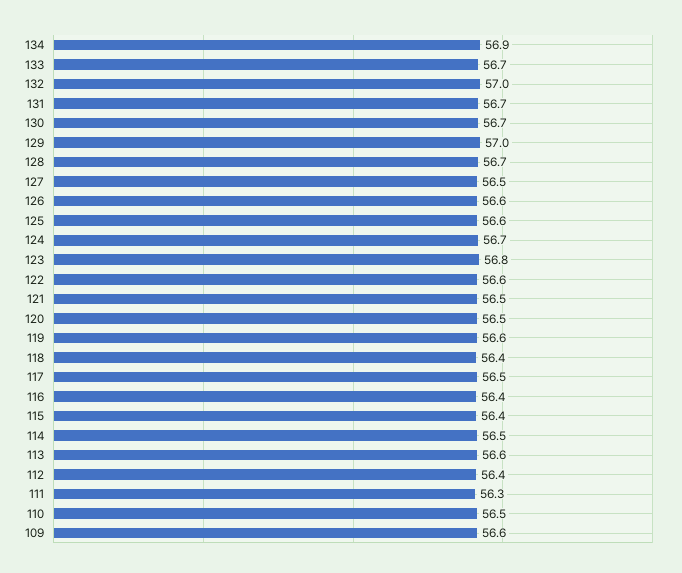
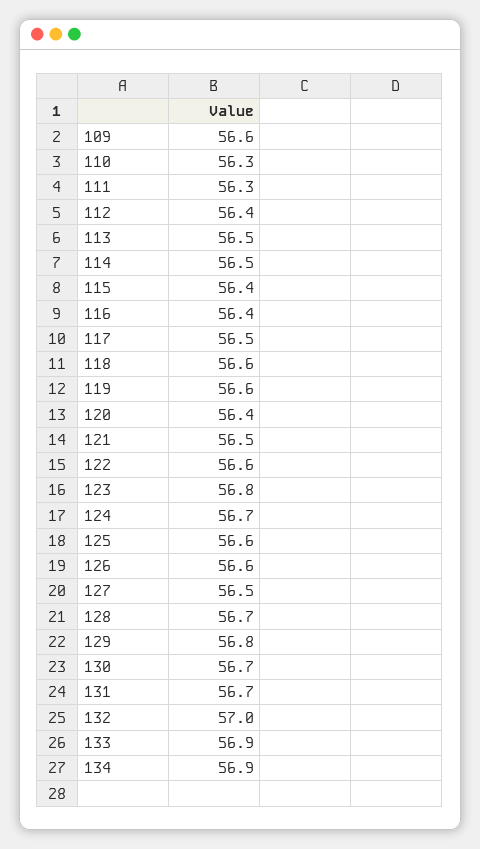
133: 56.7 -> 56.9
129: 57 -> 56.8
120: 56.5 -> 56.4
118: 56.4 -> 56.6
113: 56.6 -> 56.5
110: 56.5 -> 56.3

